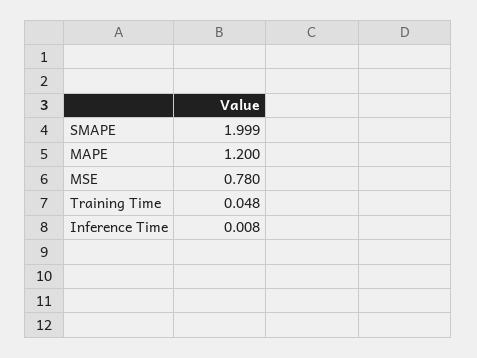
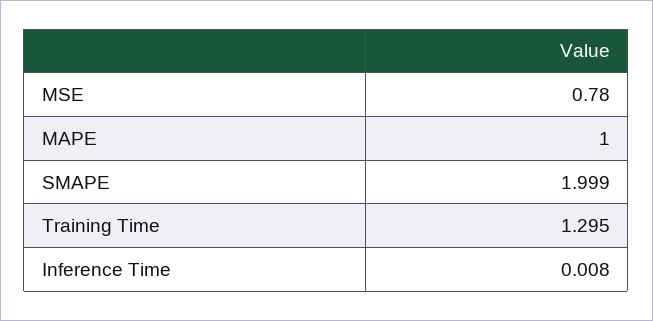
MAPE: 1.2 -> 1
Training Time: 0.048 -> 1.295

